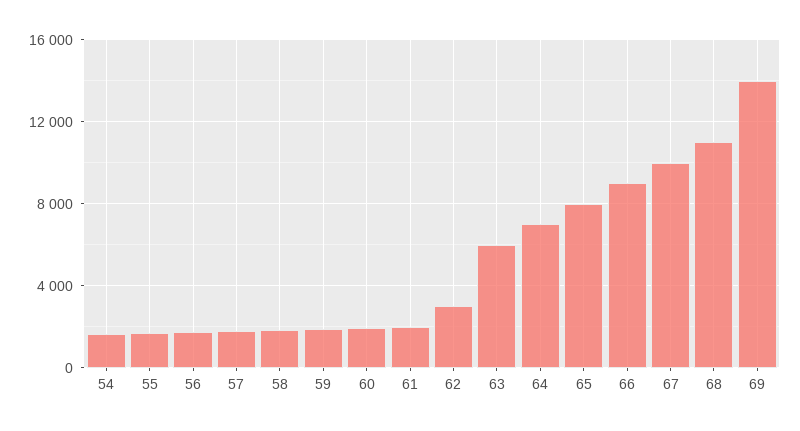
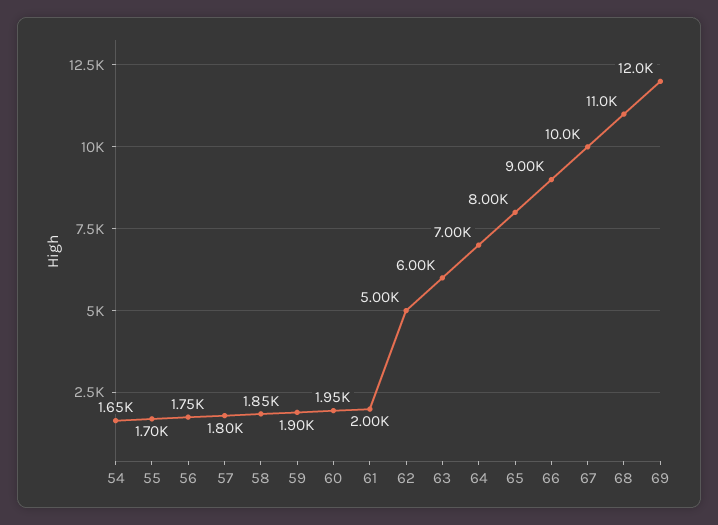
62: 3000 -> 5000
69: 14000 -> 12000

